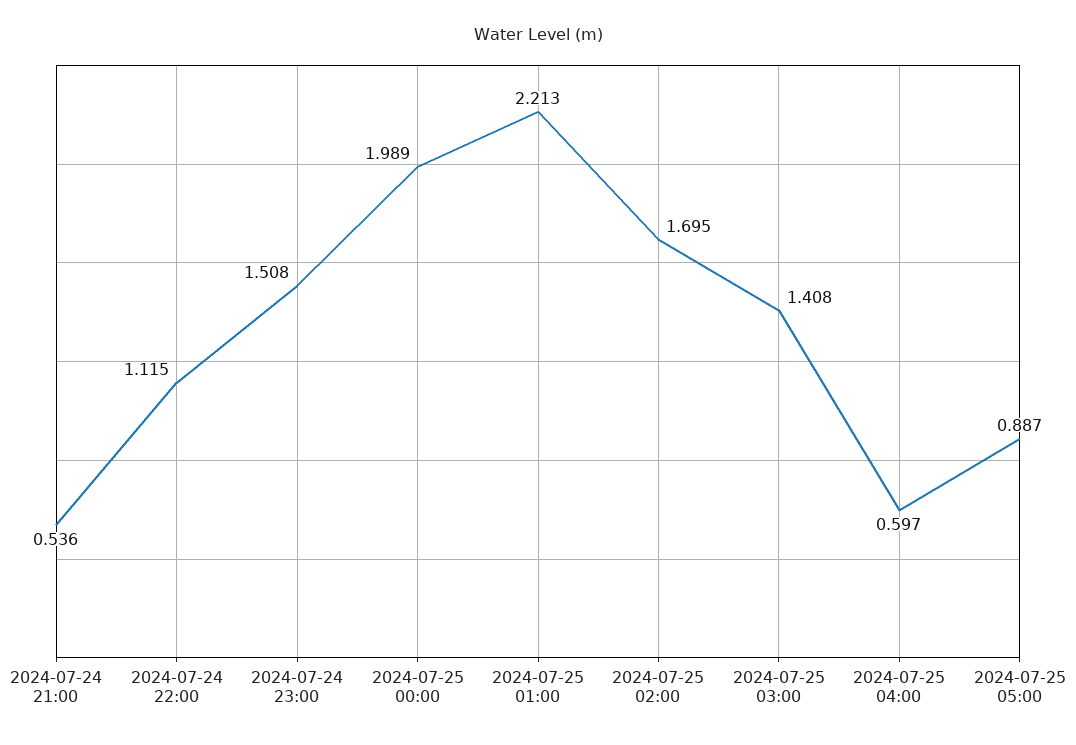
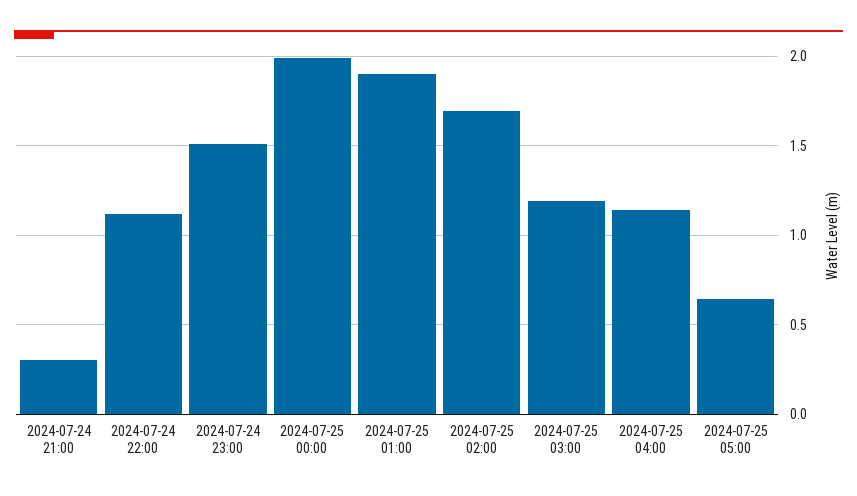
2024-07-24 21:00: 0.536 -> 0.3
2024-07-25 01:00: 2.213 -> 1.9
2024-07-25 03:00: 1.408 -> 1.2
2024-07-25 04:00: 0.597 -> 1.15
2024-07-25 05:00: 0.887 -> 0.65

